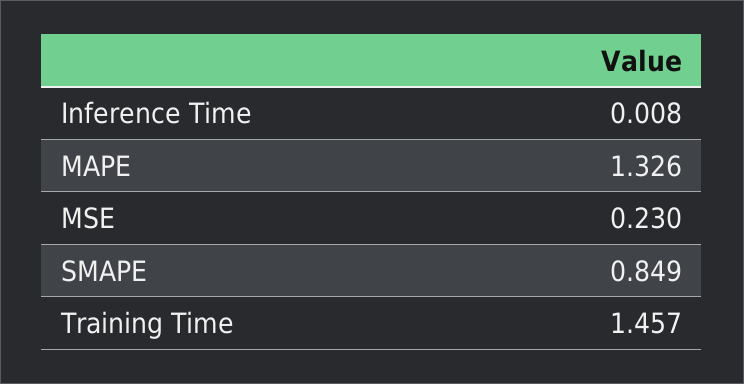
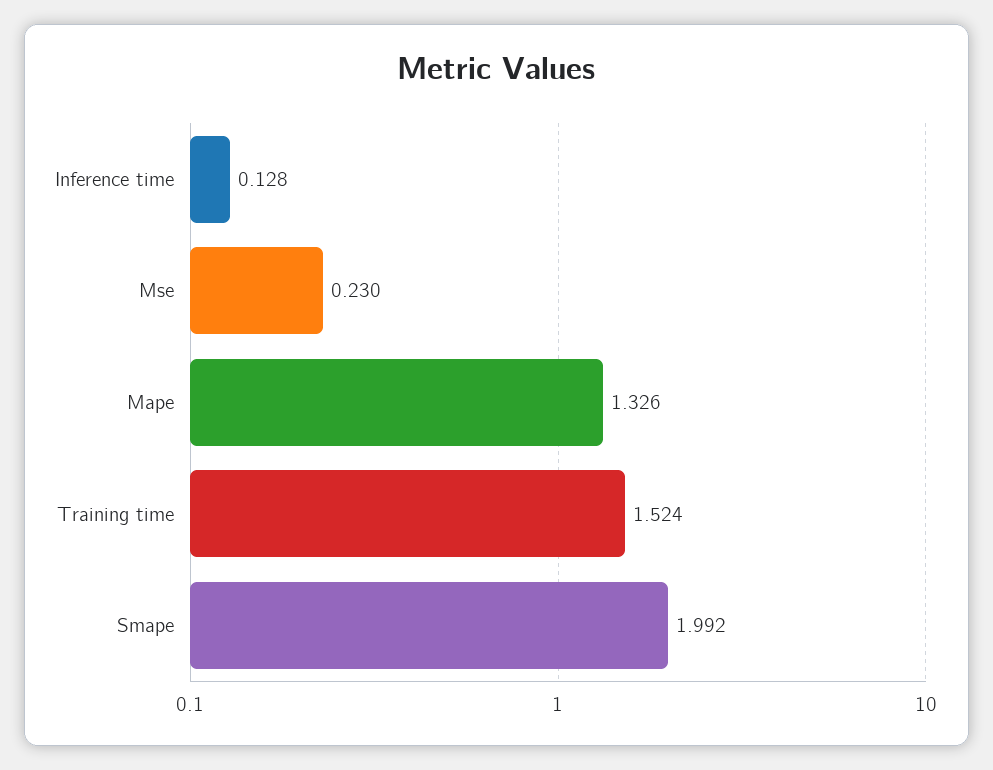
Inference Time: 0.008 -> 0.128
SMAPE: 0.849 -> 1.992
Training Time: 1.457 -> 1.524

